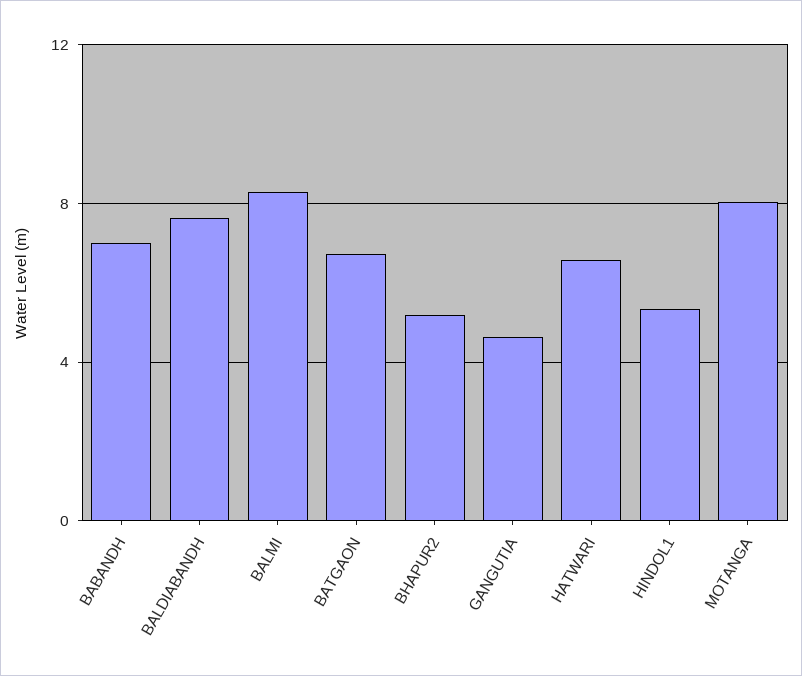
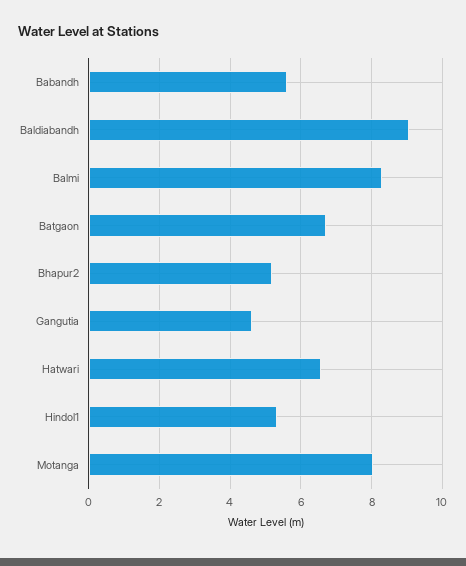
BABANDH: 7 -> 5.6
BALDIABANDH: 7.5 -> 9

